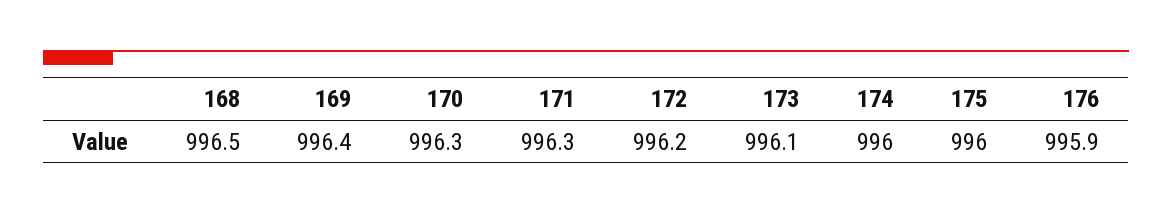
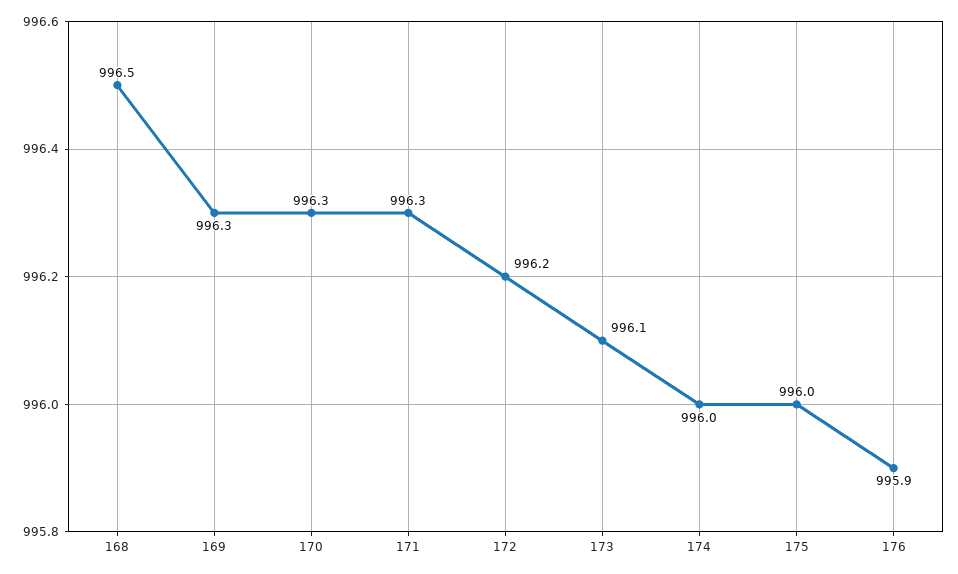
169: 996.4 -> 996.3

